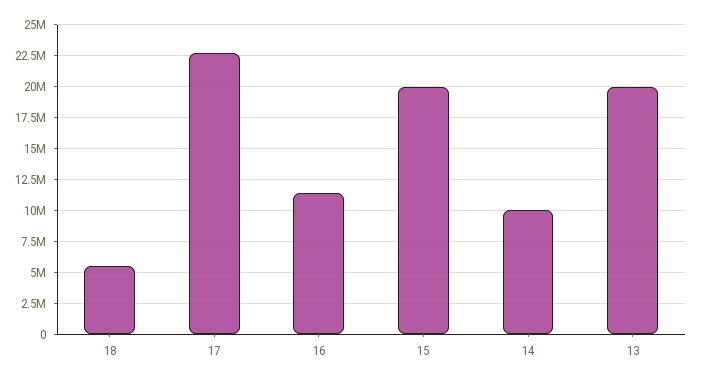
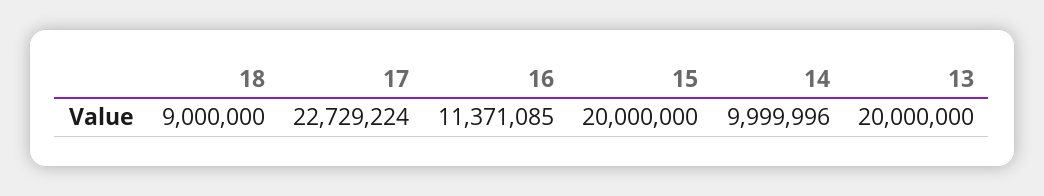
18: 5500000 -> 9000000

